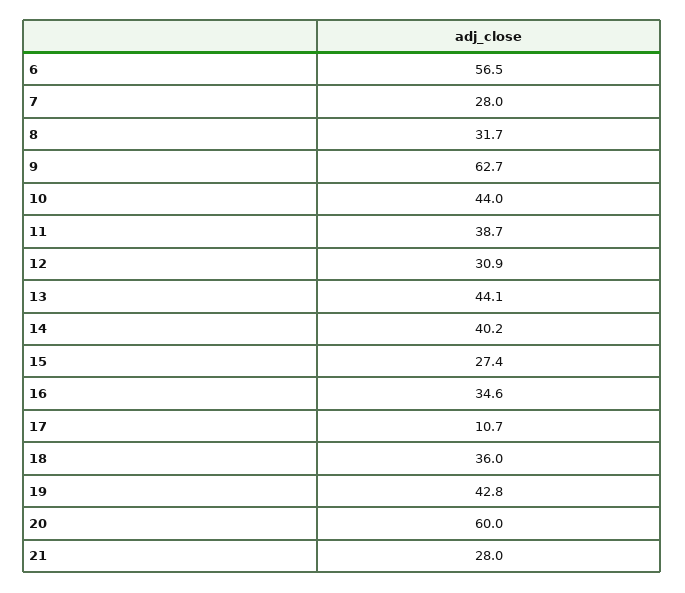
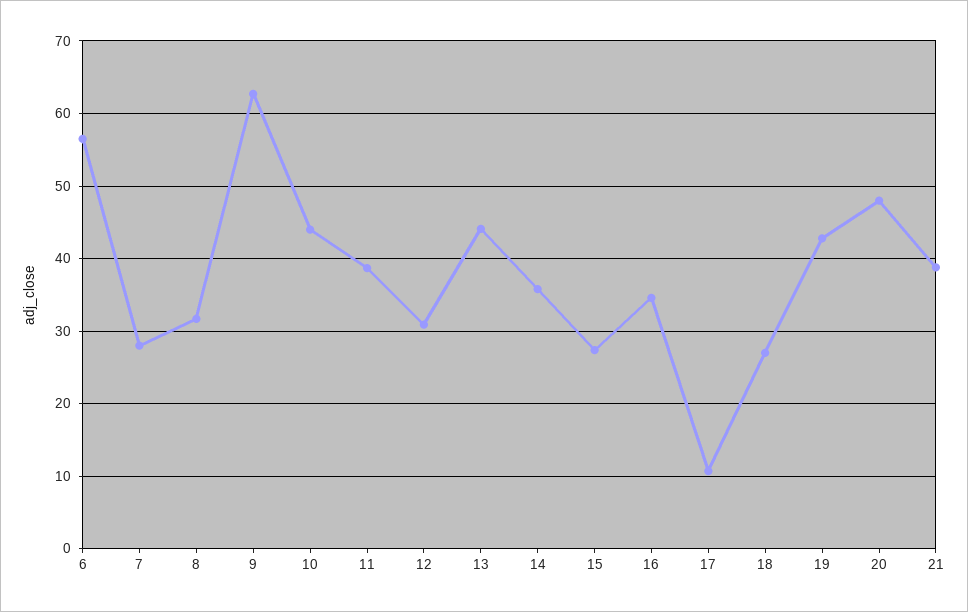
14: 40.2 -> 36
18: 36 -> 27
20: 60 -> 48
21: 28 -> 39

